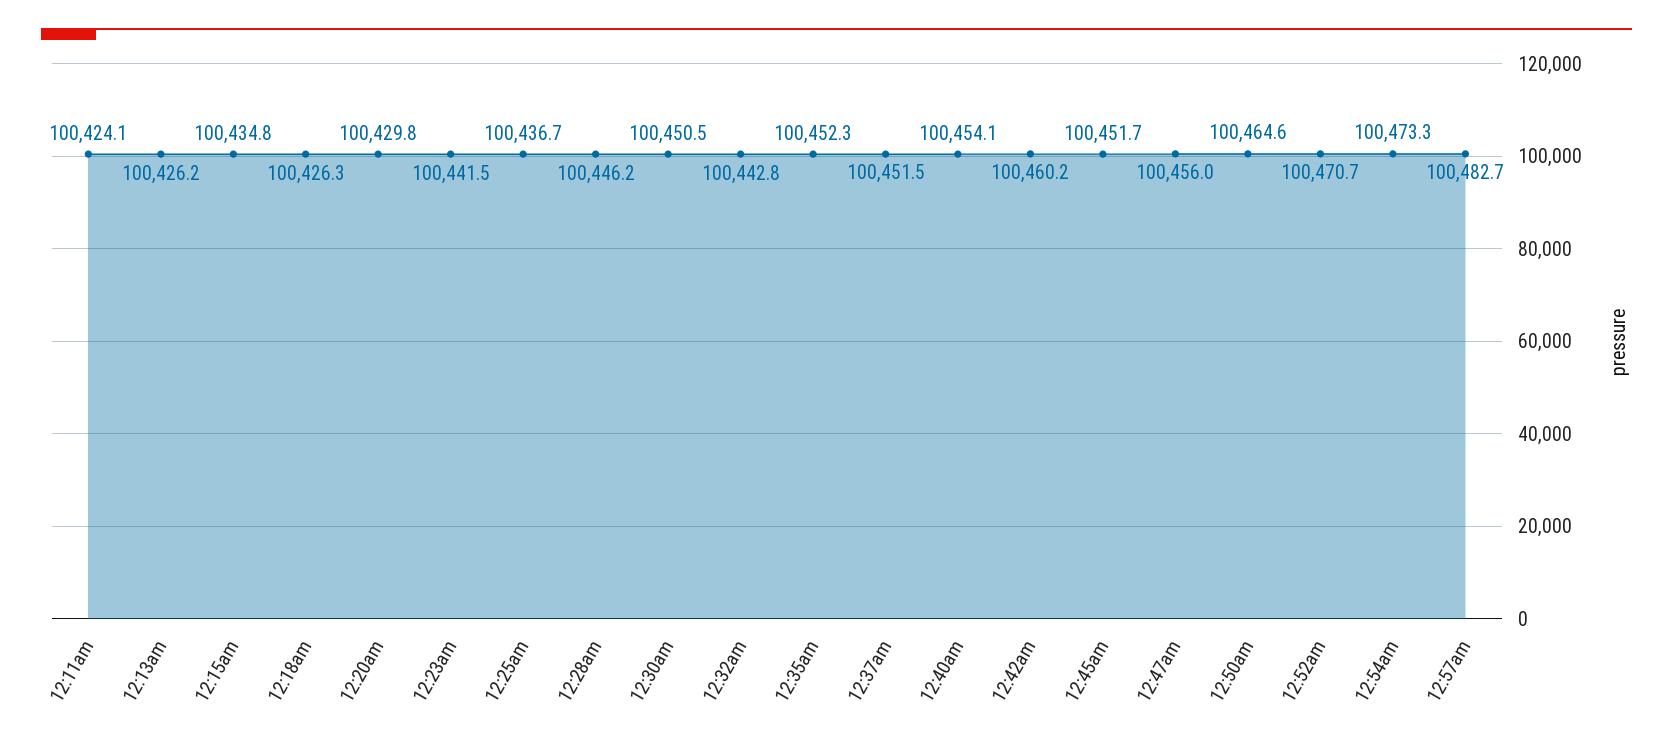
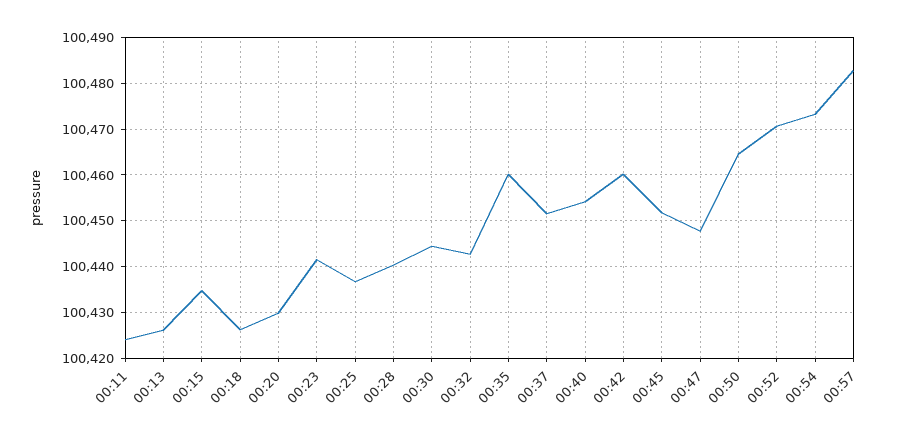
12:28am: 100446.2 -> 100440
12:30am: 100450.5 -> 100444
12:35am: 100452.3 -> 100460
12:47am: 100456 -> 100448

